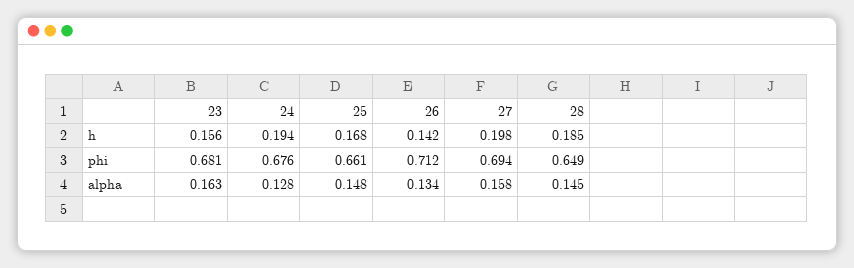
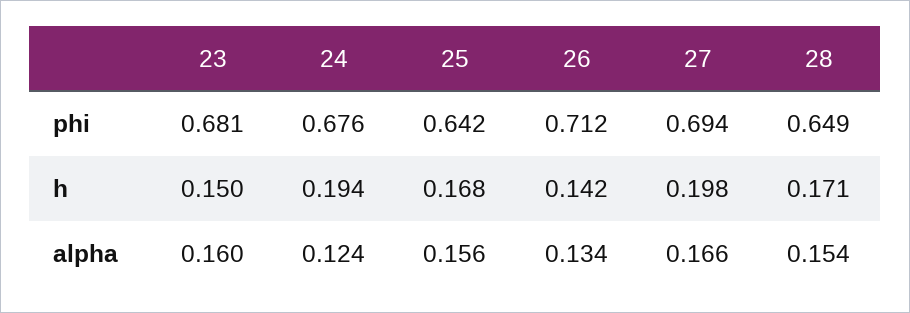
23, h: 0.156 -> 0.15
28, h: 0.185 -> 0.171
25, phi: 0.661 -> 0.642
23, alpha: 0.163 -> 0.16
24, alpha: 0.128 -> 0.124
25, alpha: 0.148 -> 0.156
27, alpha: 0.158 -> 0.166
28, alpha: 0.145 -> 0.154

